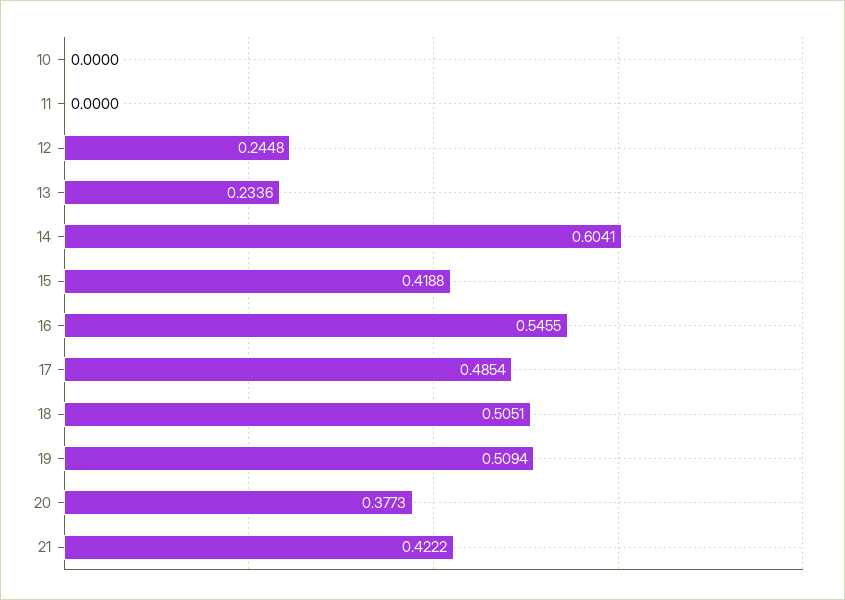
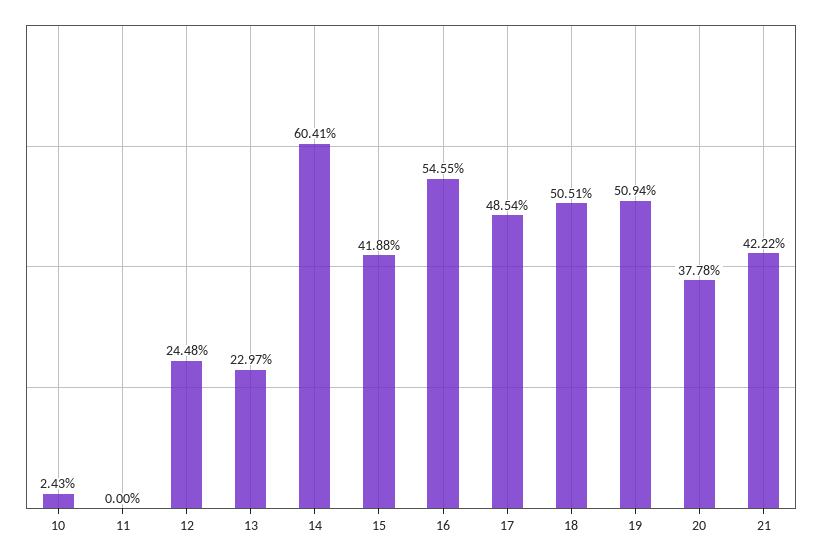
10: 0 -> 0.0243
13: 0.2336 -> 0.2297
20: 0.3773 -> 0.3778

